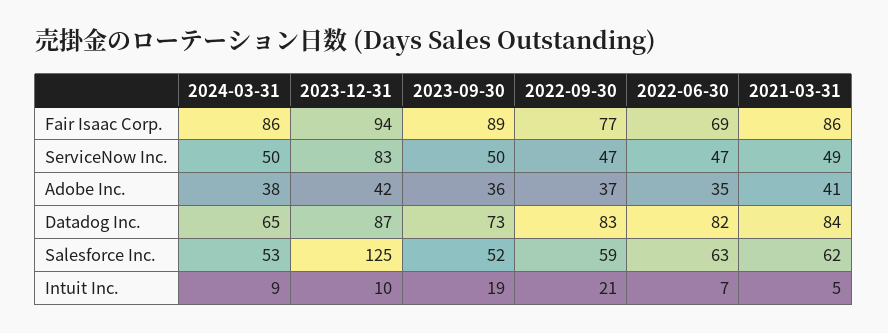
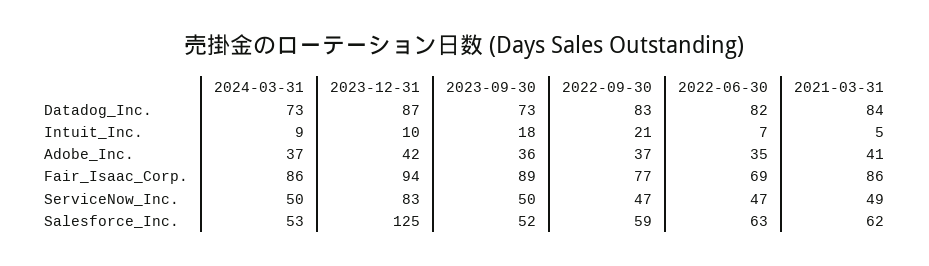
2024-03-31, Adobe Inc.: 38 -> 37
2024-03-31, Datadog Inc.: 65 -> 73
2023-09-30, Intuit Inc.: 19 -> 18

